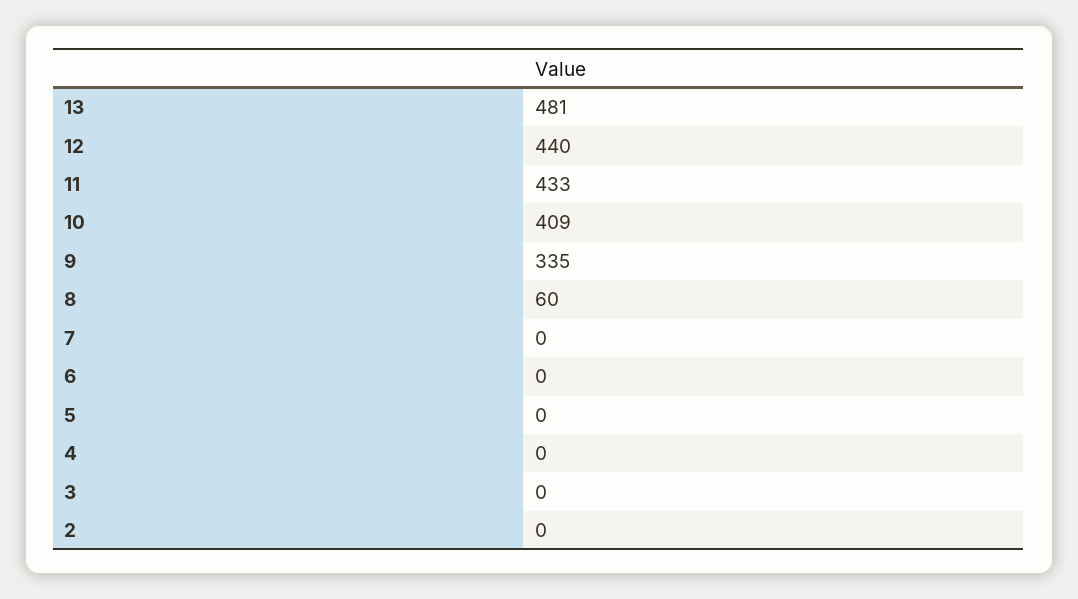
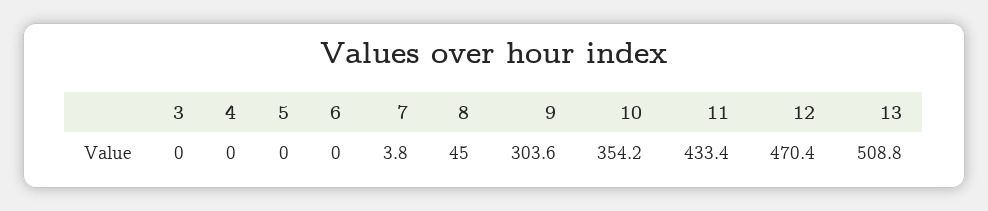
13: 481 -> 508.8
12: 440 -> 470.4
10: 409 -> 354.2
9: 335 -> 303.6
8: 60 -> 45
7: 0 -> 3.8
2: 0 -> none

